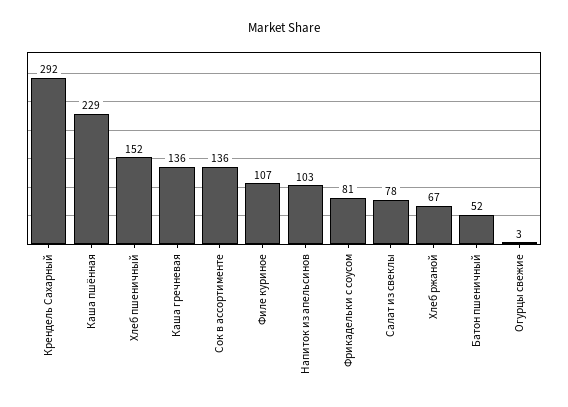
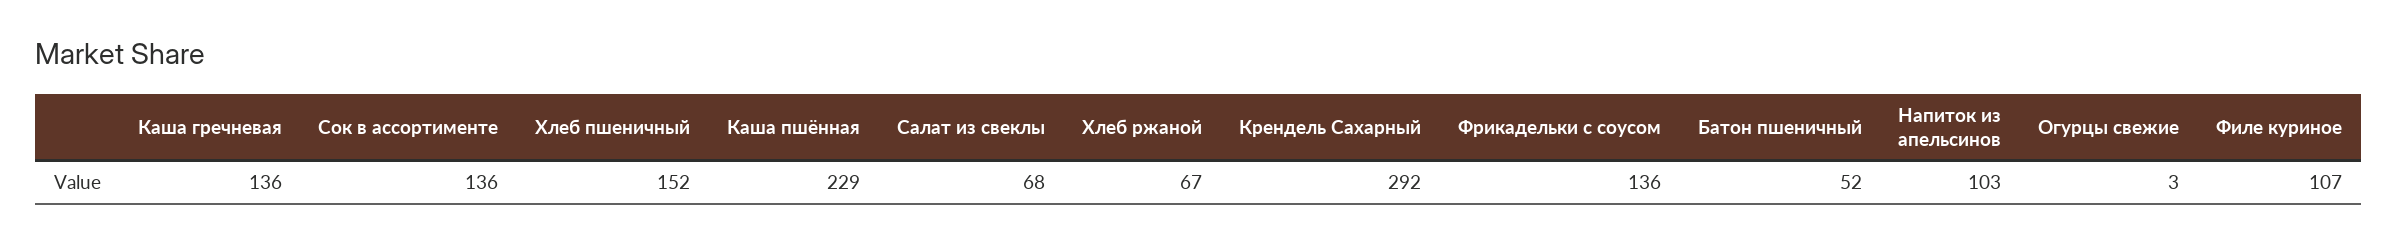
Фрикадельки с соусом: 81 -> 136
Салат из свеклы: 78 -> 68

